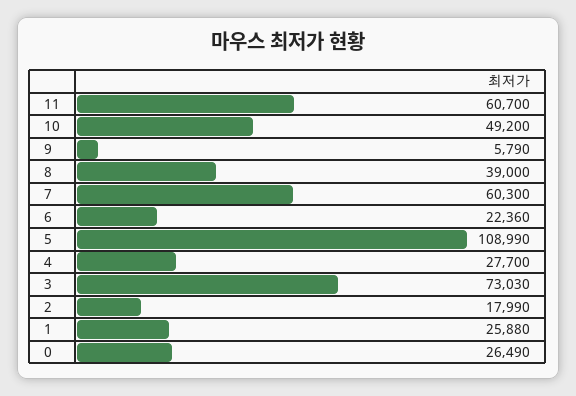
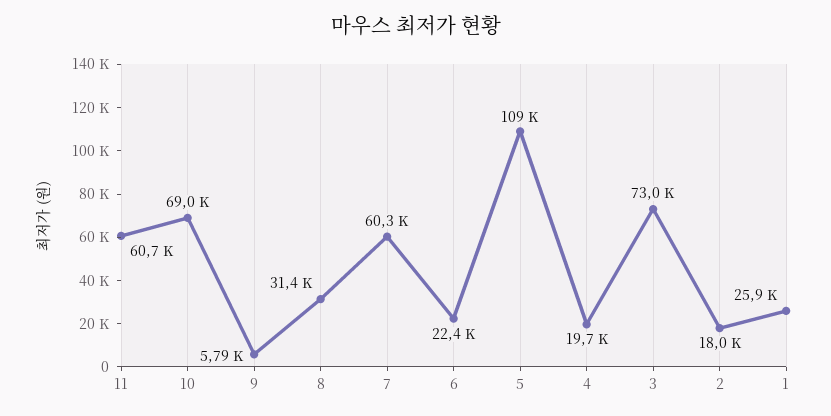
10: 49200 -> 69000
8: 39000 -> 31400
4: 27700 -> 19700
0: 26490 -> none

